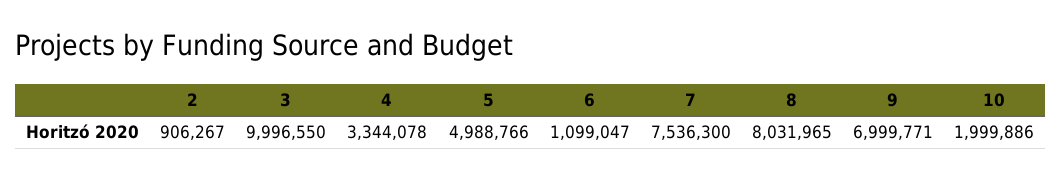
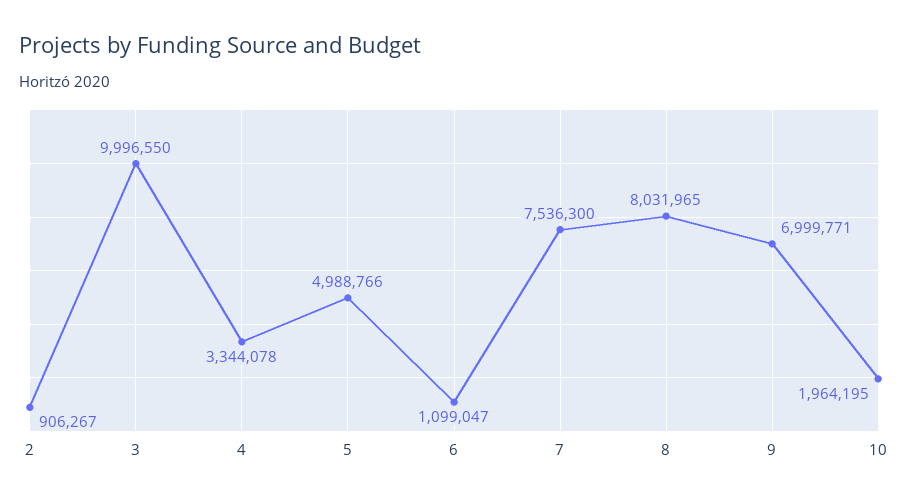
10: 1999886 -> 1964195

